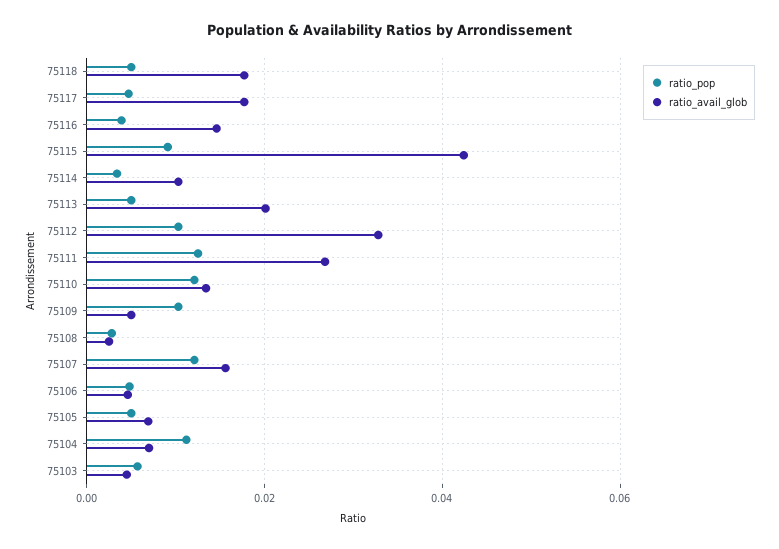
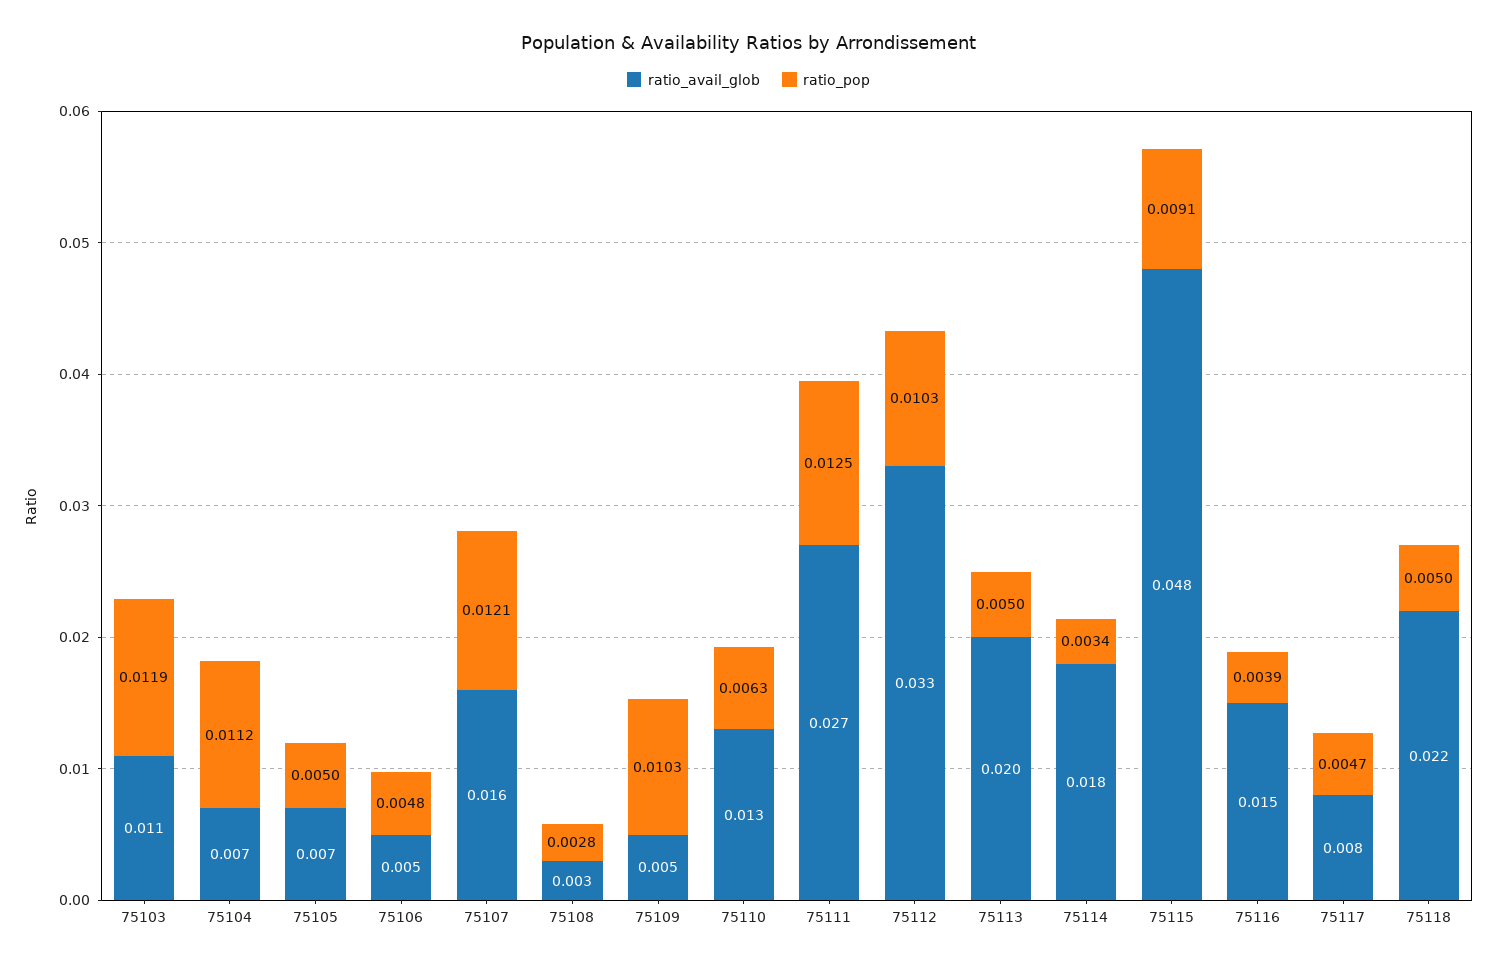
ratio_avail_glob, 75118: 0.018 -> 0.022
ratio_avail_glob, 75117: 0.018 -> 0.008
ratio_avail_glob, 75115: 0.042 -> 0.048
ratio_avail_glob, 75114: 0.01 -> 0.018
ratio_pop, 75110: 0.012 -> 0.0063
ratio_pop, 75103: 0.006 -> 0.0119
ratio_avail_glob, 75103: 0.004 -> 0.011

